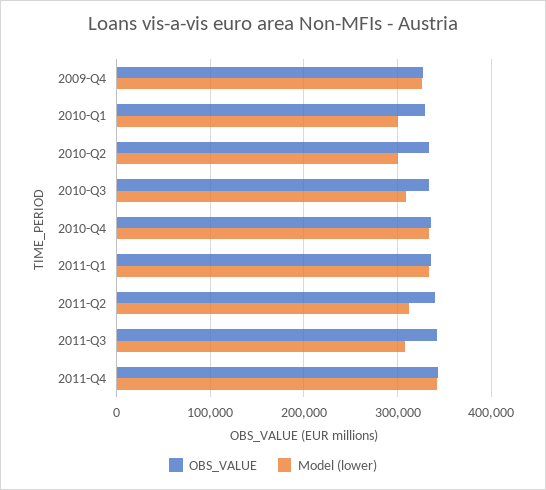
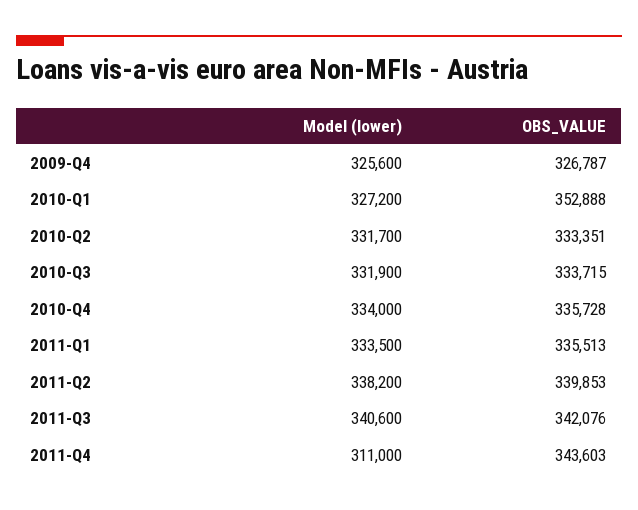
OBS_VALUE, 2010-Q1: 330000 -> 352888
Model (lower), 2010-Q1: 300000 -> 327200
Model (lower), 2010-Q2: 300000 -> 331700
Model (lower), 2010-Q3: 310000 -> 331900
Model (lower), 2011-Q2: 310000 -> 338200
Model (lower), 2011-Q3: 310000 -> 340600
Model (lower), 2011-Q4: 340000 -> 311000

